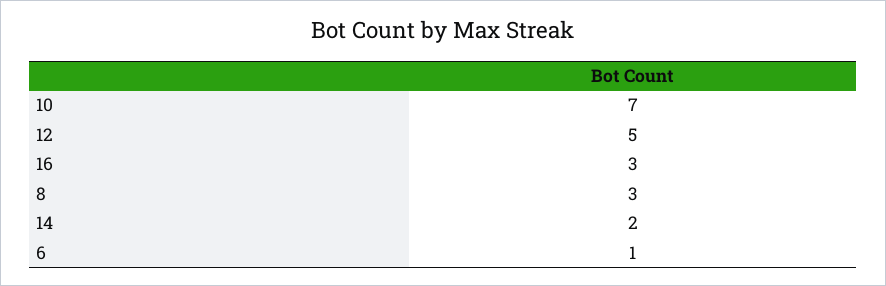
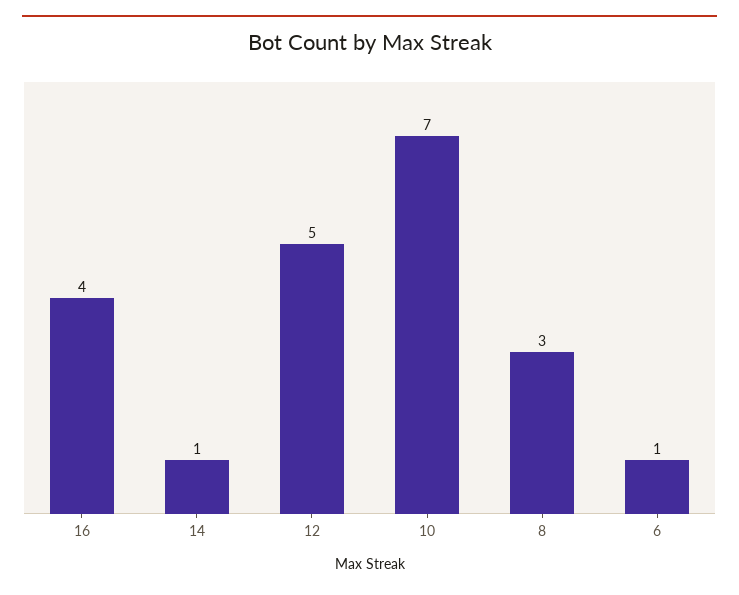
16: 3 -> 4
14: 2 -> 1

